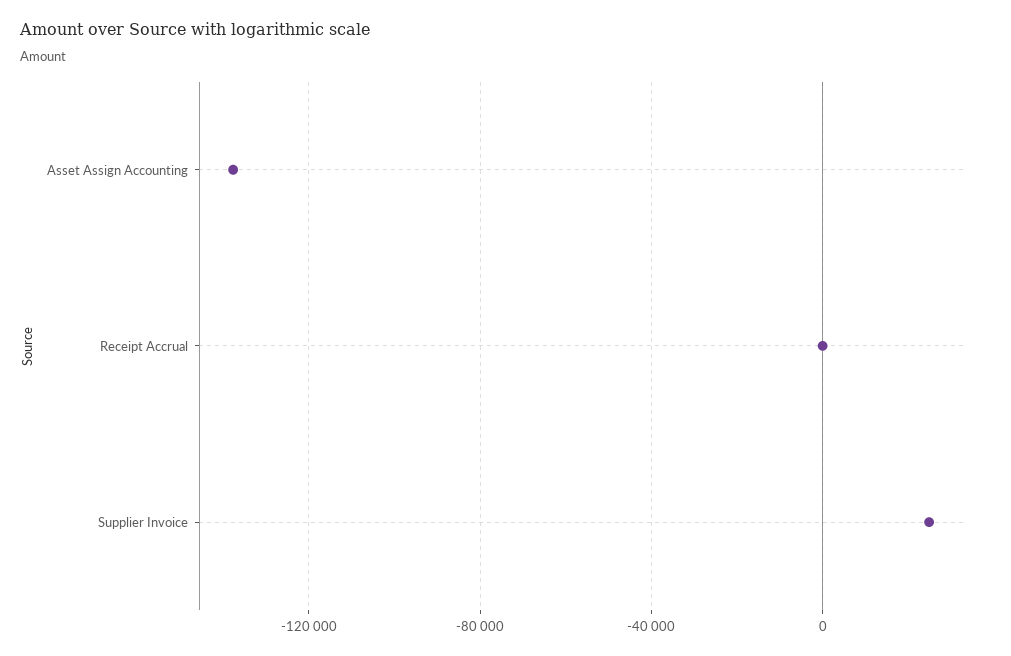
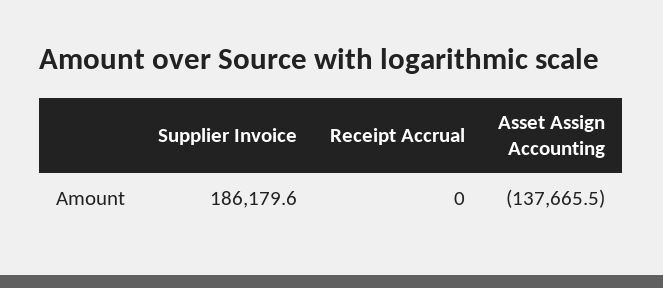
Supplier Invoice: 25000 -> 186179.6

